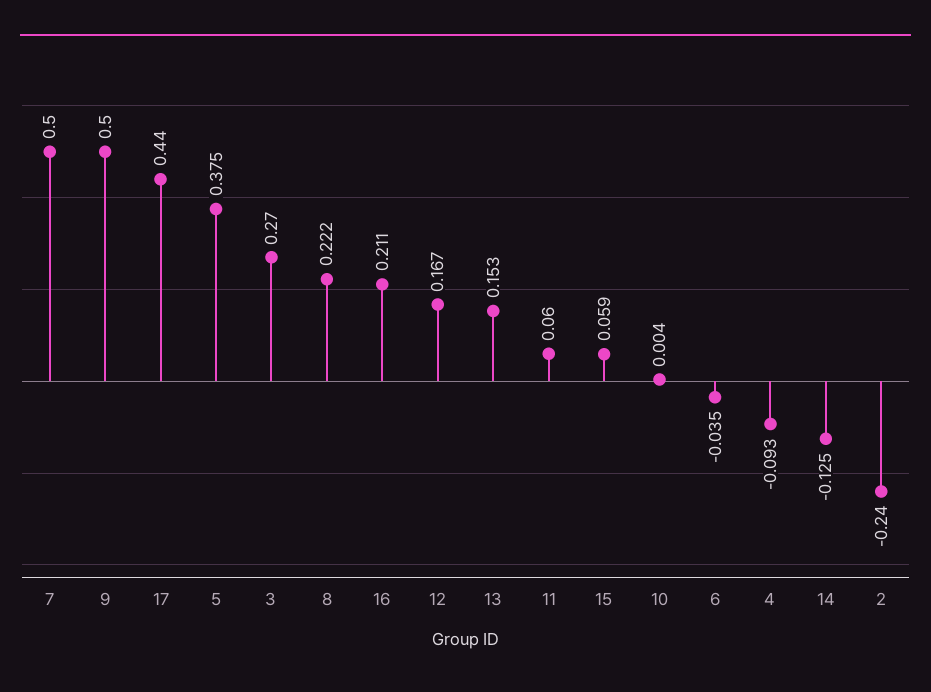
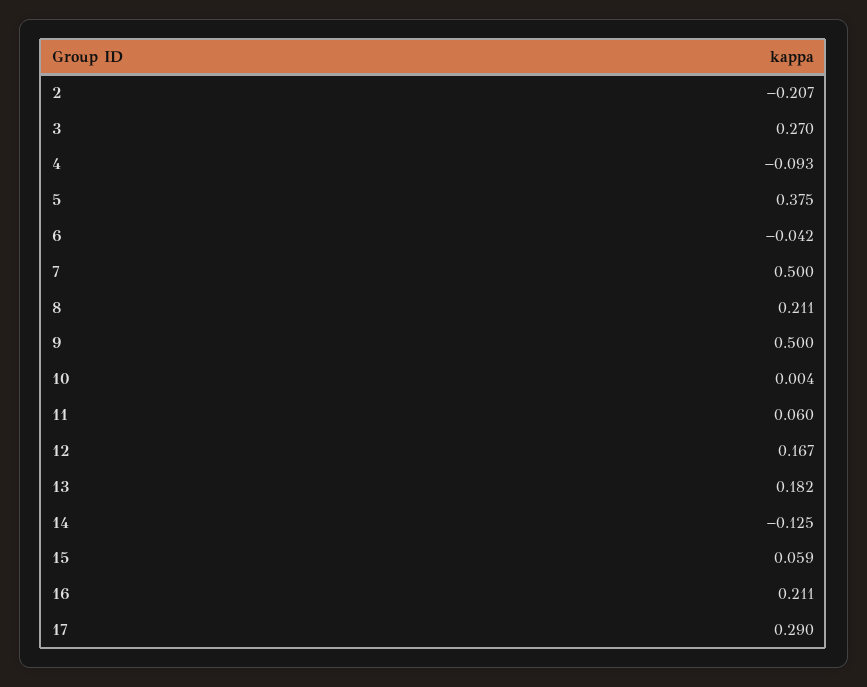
17: 0.44 -> 0.29
8: 0.222 -> 0.211
13: 0.153 -> 0.182
6: -0.035 -> -0.042
2: -0.24 -> -0.207

